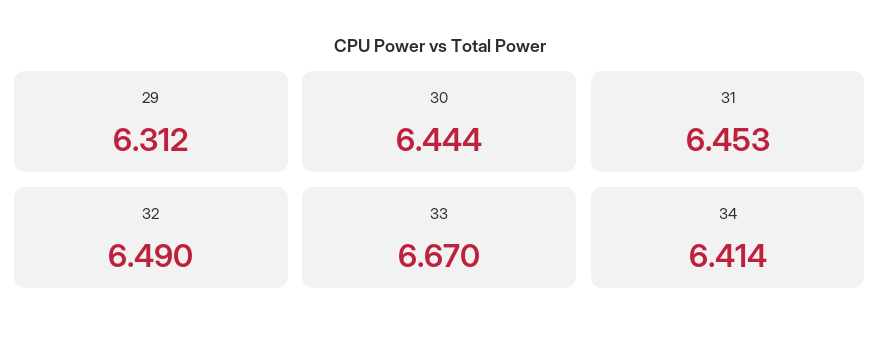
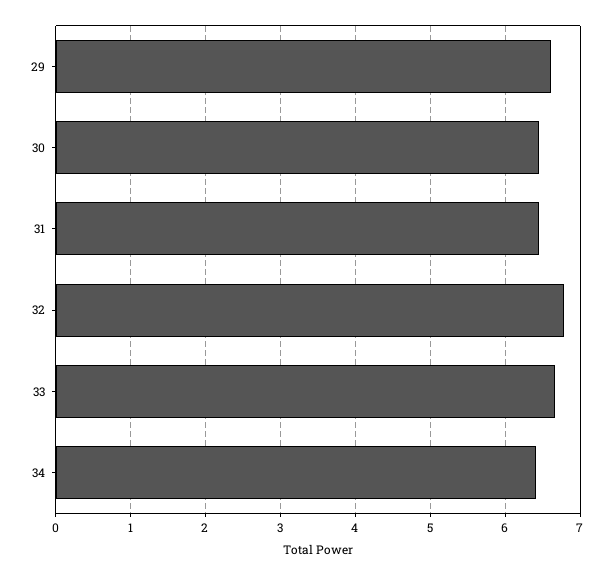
29: 6.312 -> 6.6
32: 6.49 -> 6.8

